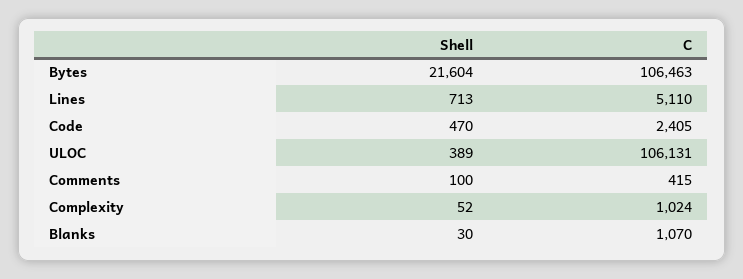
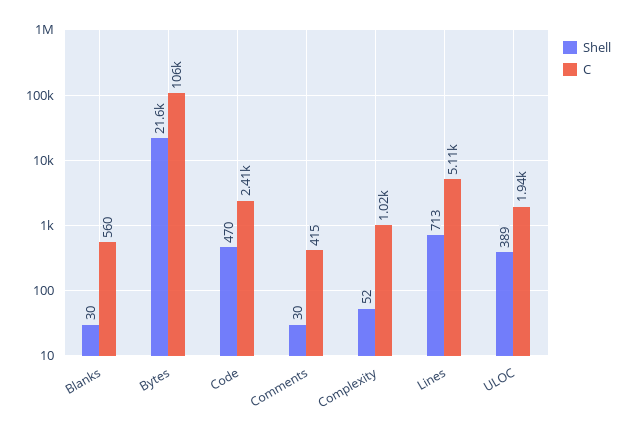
C, ULOC: 106131 -> 1940
Shell, Comments: 100 -> 30
C, Blanks: 1070 -> 560

